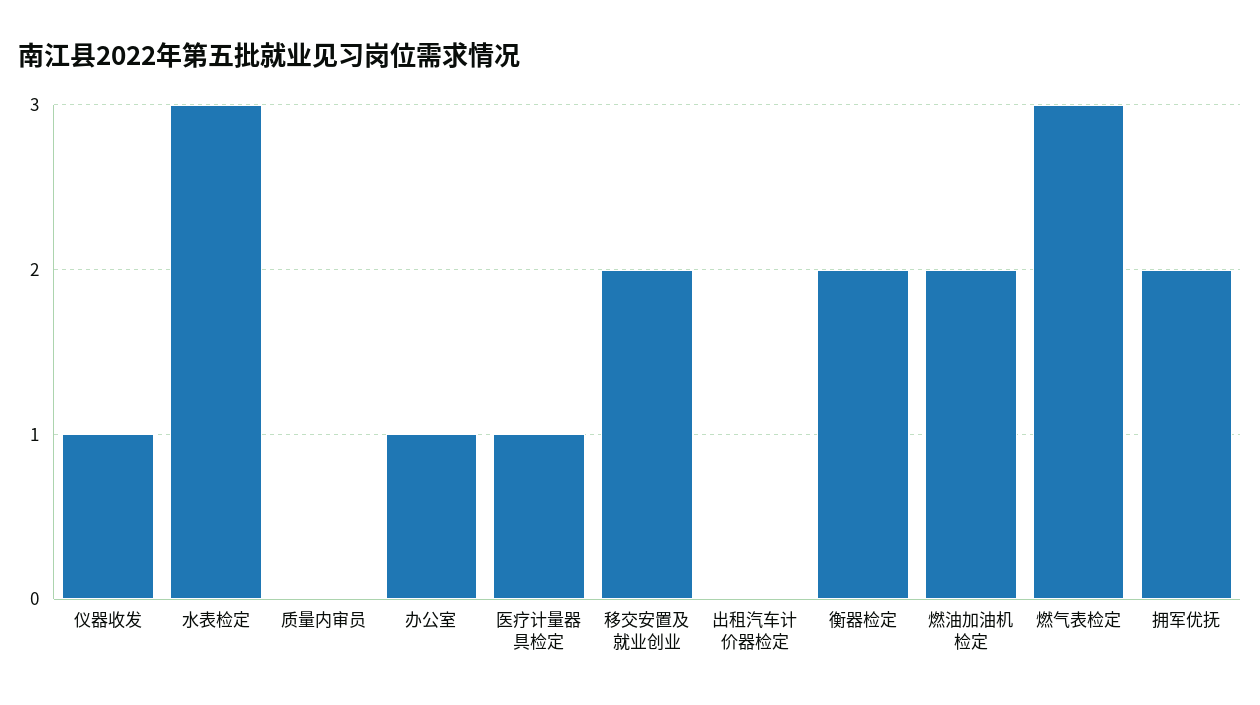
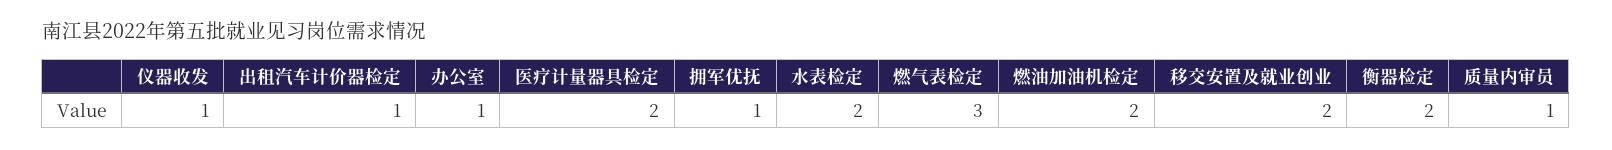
水表检定: 3 -> 2
质量内审员: 0 -> 1
医疗计量器具检定: 1 -> 2
出租汽车计价器检定: 0 -> 1
拥军优抚: 2 -> 1

